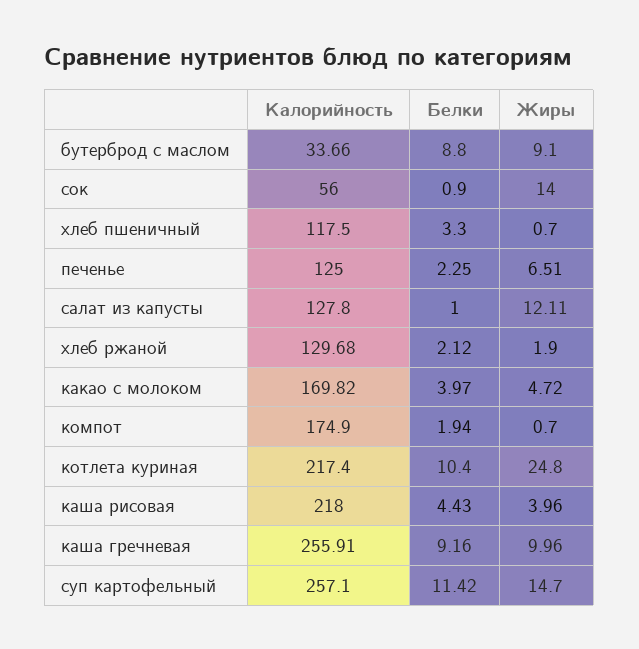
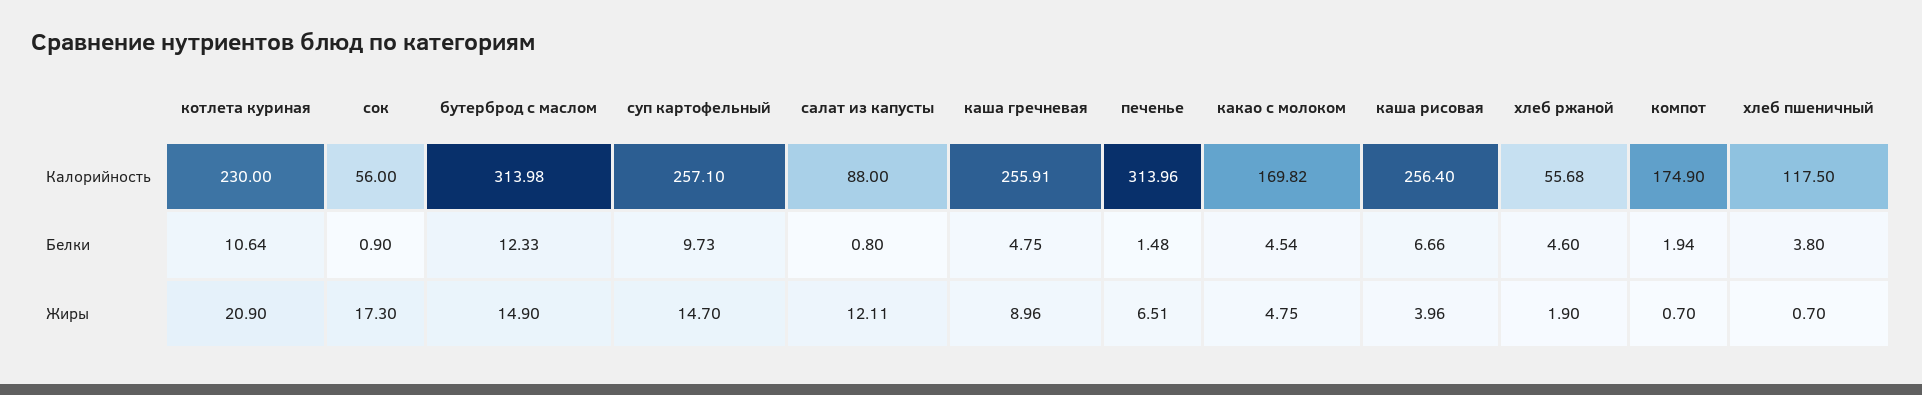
Калорийность, бутерброд с маслом: 33.66 -> 313.98
Белки, бутерброд с маслом: 8.8 -> 12.33
Жиры, бутерброд с маслом: 9.1 -> 14.9
Жиры, сок: 14 -> 17.3
Белки, хлеб пшеничный: 3.3 -> 3.8
Калорийность, печенье: 125 -> 313.96
Белки, печенье: 2.25 -> 1.48
Калорийность, салат из капусты: 127.8 -> 88
Белки, салат из капусты: 1 -> 0.8
Калорийность, хлеб ржаной: 129.68 -> 55.68
Белки, хлеб ржаной: 2.12 -> 4.6
Белки, какао с молоком: 3.97 -> 4.54
Жиры, какао с молоком: 4.72 -> 4.75
Калорийность, котлета куриная: 217.4 -> 230
Белки, котлета куриная: 10.4 -> 10.64
Жиры, котлета куриная: 24.8 -> 20.9
Калорийность, каша рисовая: 218 -> 256.4
Белки, каша рисовая: 4.43 -> 6.66
Белки, каша гречневая: 9.16 -> 4.75
Жиры, каша гречневая: 9.96 -> 8.96
Белки, суп картофельный: 11.42 -> 9.73

